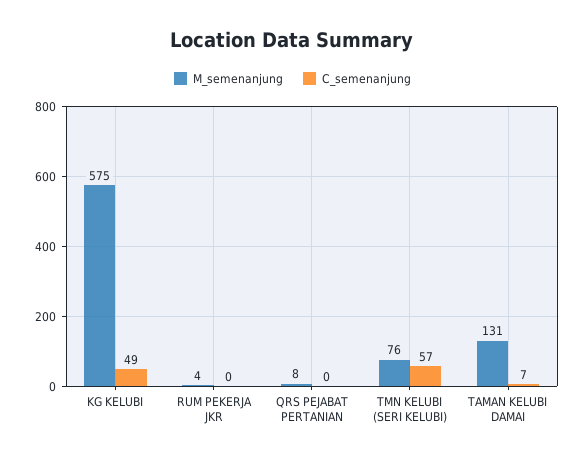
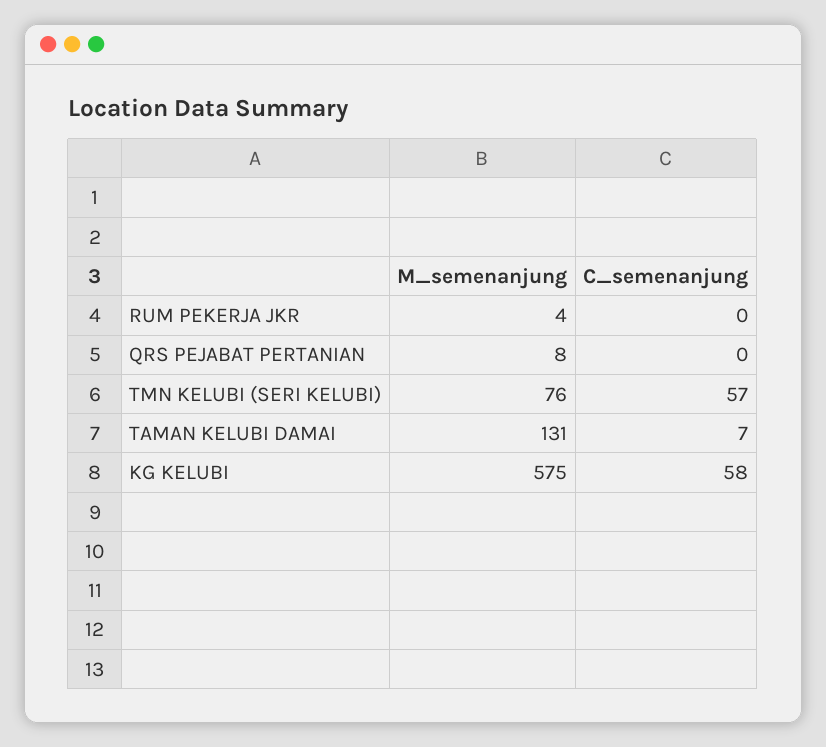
C_semenanjung, KG KELUBI: 49 -> 58

